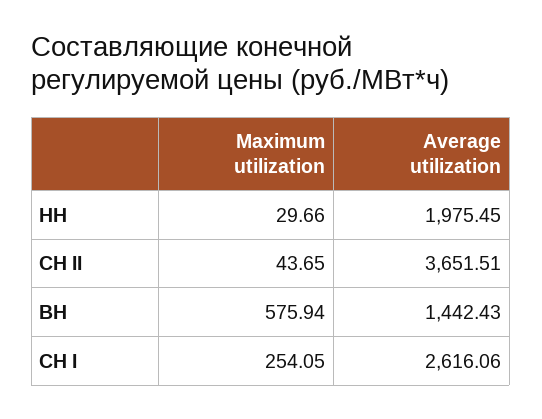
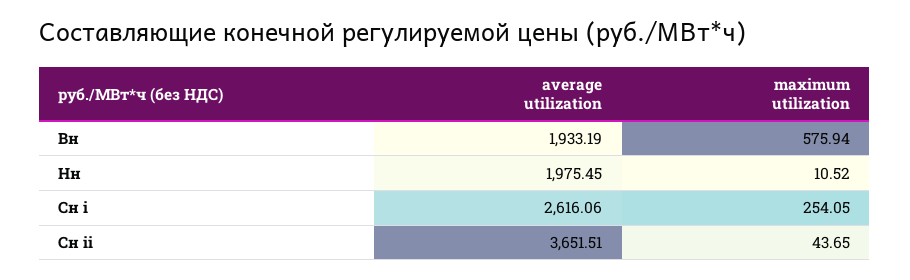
Maximum utilization, НН: 29.66 -> 10.52
Average utilization, ВН: 1442.43 -> 1933.19

